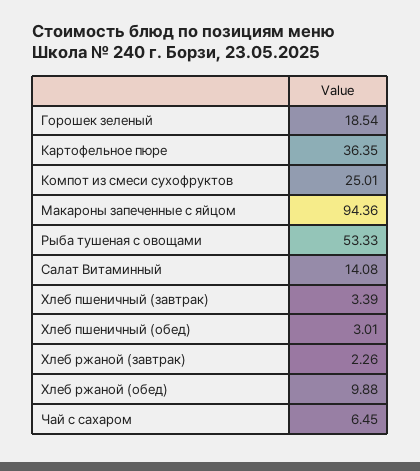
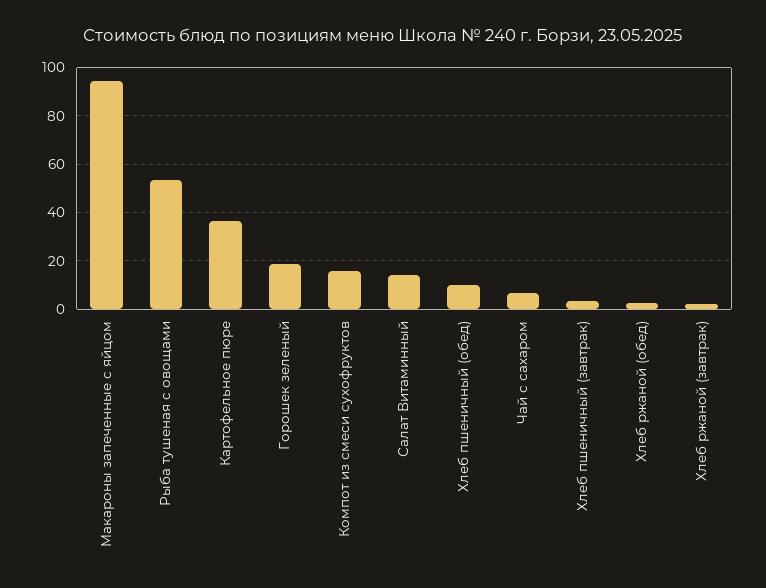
Компот из смеси сухофруктов: 25.01 -> 15
Хлеб пшеничный (обед): 3.01 -> 10
Хлеб ржаной (обед): 9.88 -> 2.5

